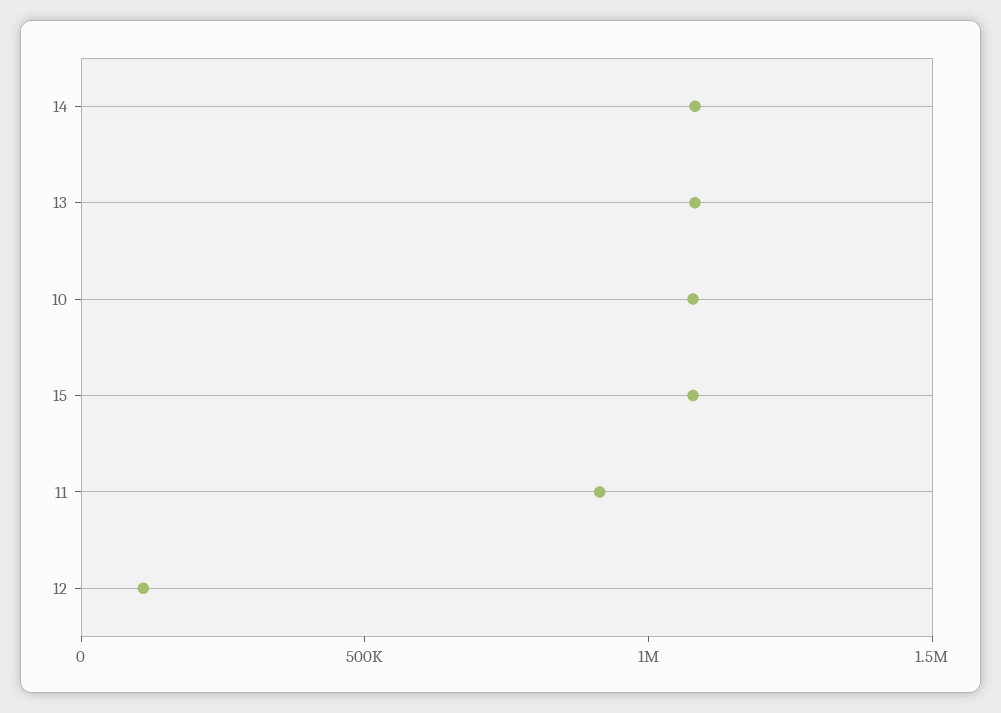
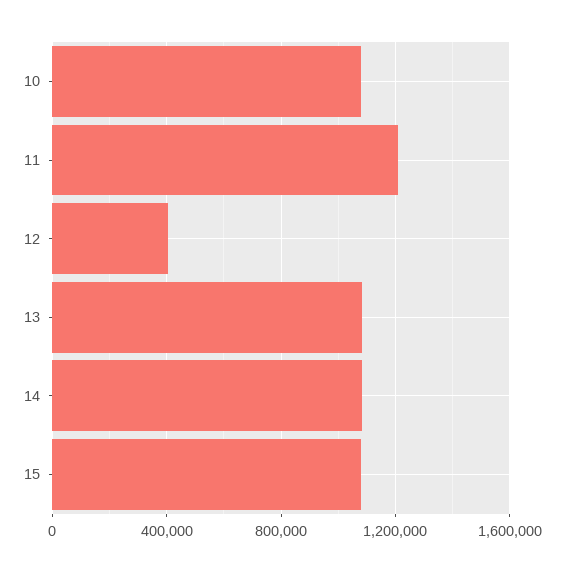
11: 900000 -> 1200000
12: 100000 -> 400000

